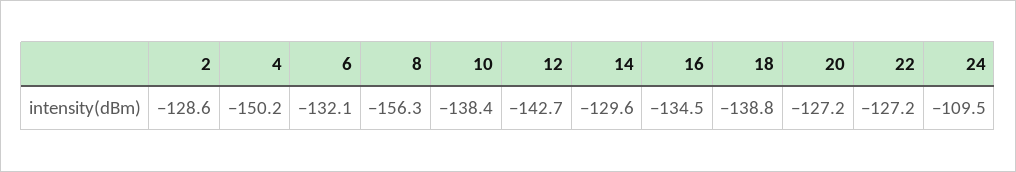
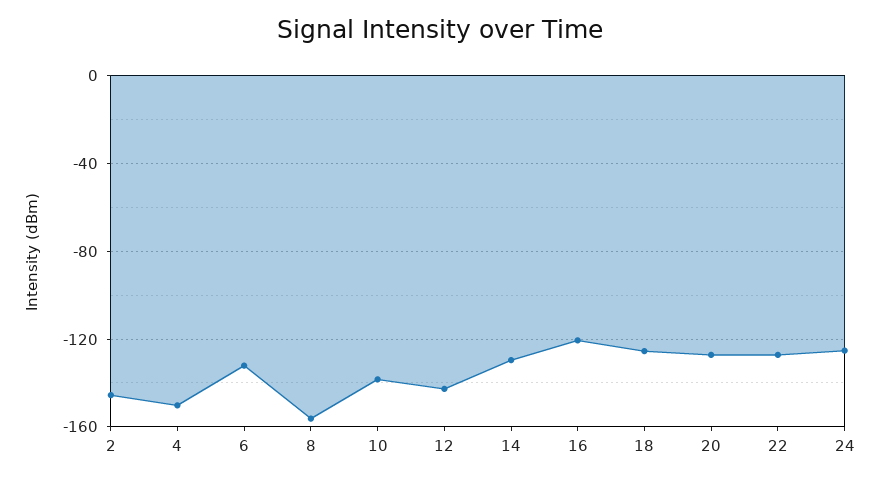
2: -128.6 -> -145
16: -134.5 -> -120
18: -138.8 -> -125
24: -109.5 -> -125

